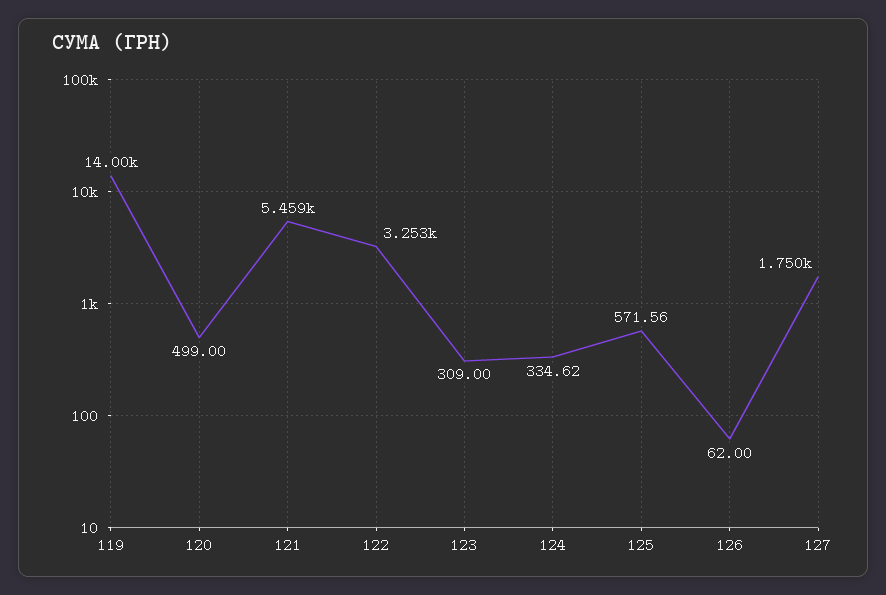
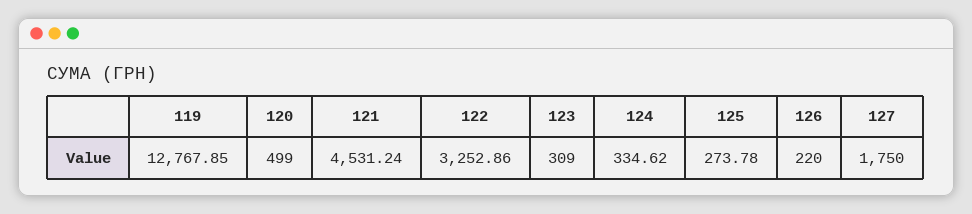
119: 14000 -> 12767.85
121: 5459 -> 4531.24
125: 571.56 -> 273.78
126: 62 -> 220

